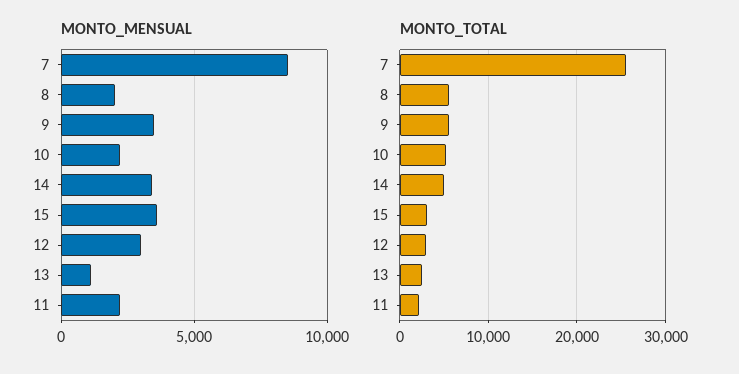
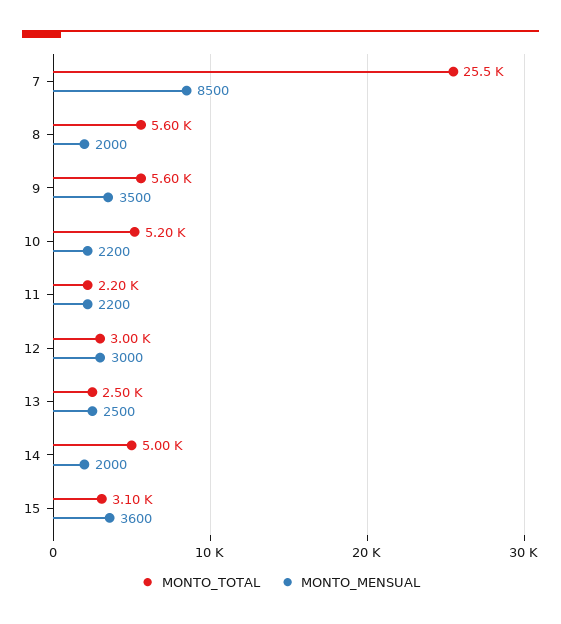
MONTO_MENSUAL, 14: 3500 -> 2000
MONTO_MENSUAL, 13: 1000 -> 2500

